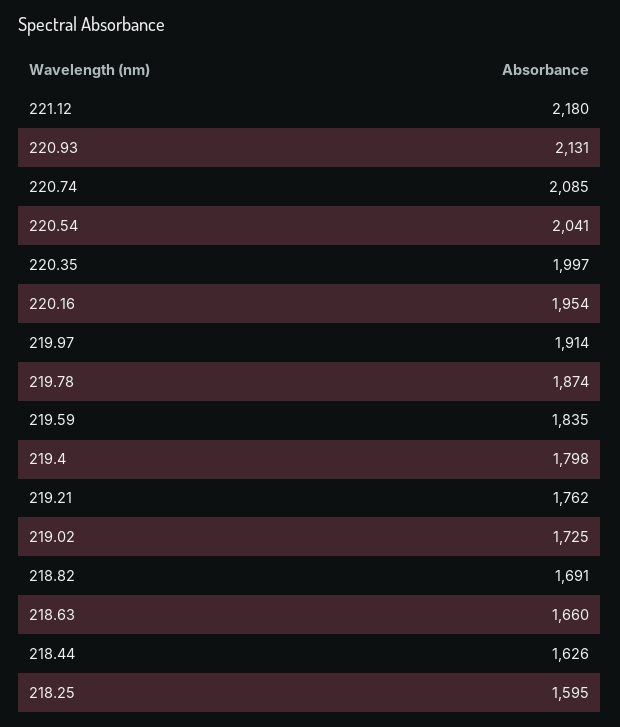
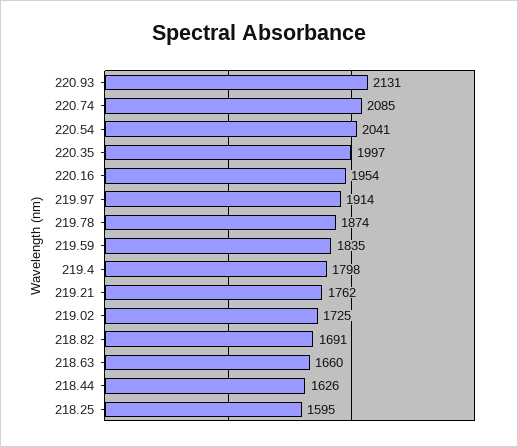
221.12: 2180 -> none

